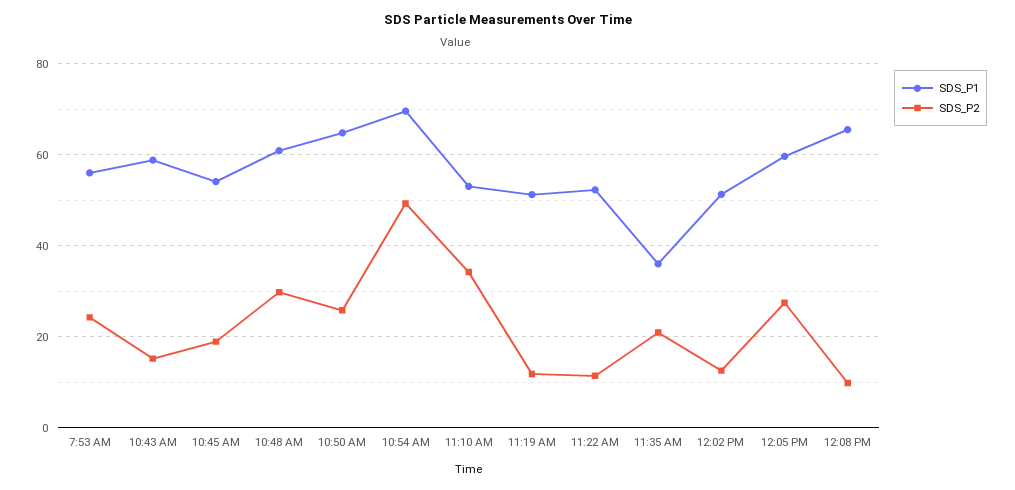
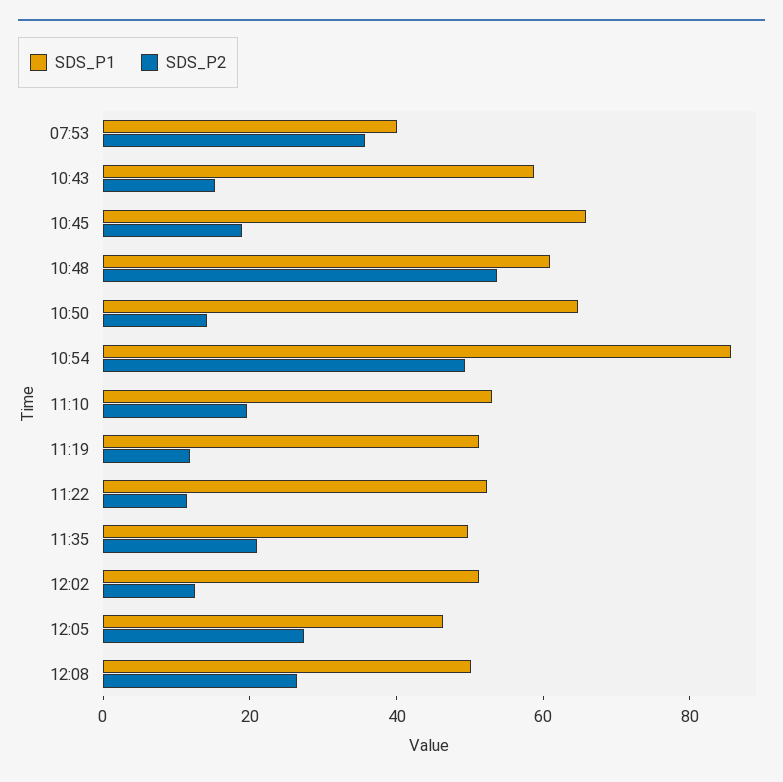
SDS_P1, 7:53 AM: 56 -> 40
SDS_P2, 7:53 AM: 24 -> 35
SDS_P1, 10:45 AM: 54 -> 65
SDS_P2, 10:48 AM: 30 -> 55
SDS_P2, 10:50 AM: 26 -> 15
SDS_P1, 10:54 AM: 70 -> 85
SDS_P2, 11:10 AM: 34 -> 20
SDS_P1, 11:35 AM: 36 -> 50
SDS_P1, 12:05 PM: 60 -> 45
SDS_P1, 12:08 PM: 66 -> 50
SDS_P2, 12:08 PM: 10 -> 25

